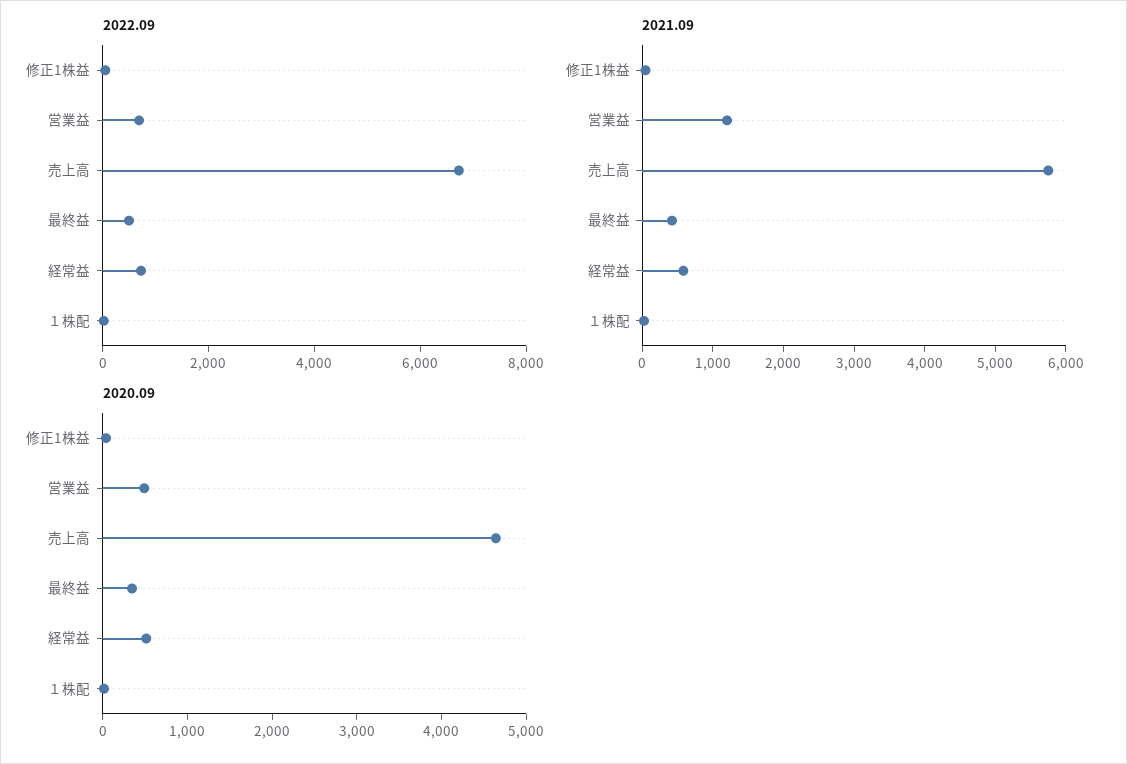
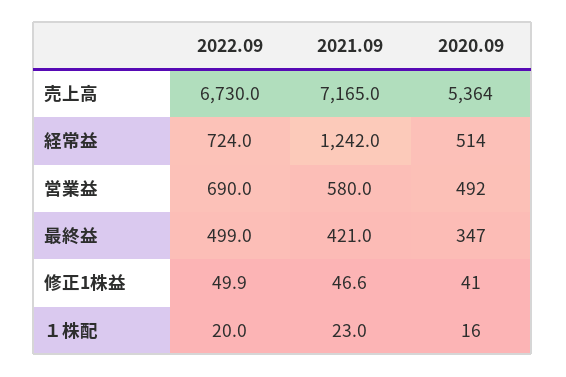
2021.09, 営業益: 1200 -> 580
2021.09, 売上高: 5800 -> 7165
2021.09, 経常益: 600 -> 1242
2020.09, 売上高: 4600 -> 5364

